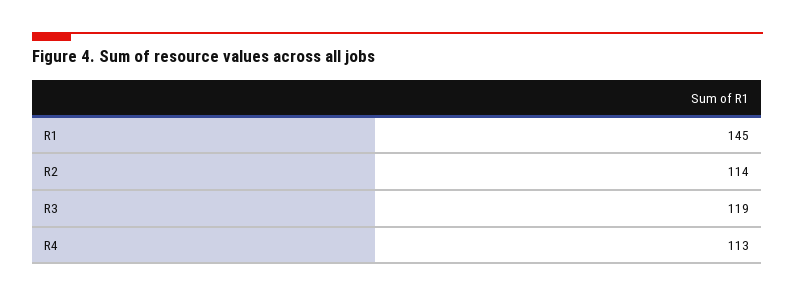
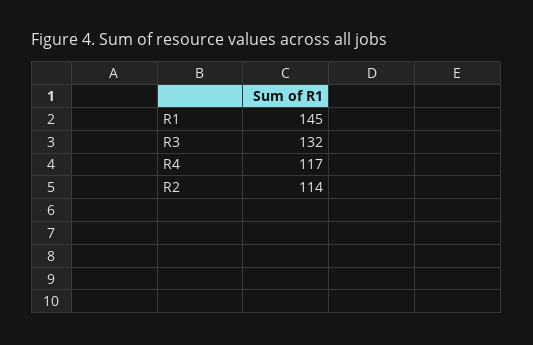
R3: 119 -> 132
R4: 113 -> 117

